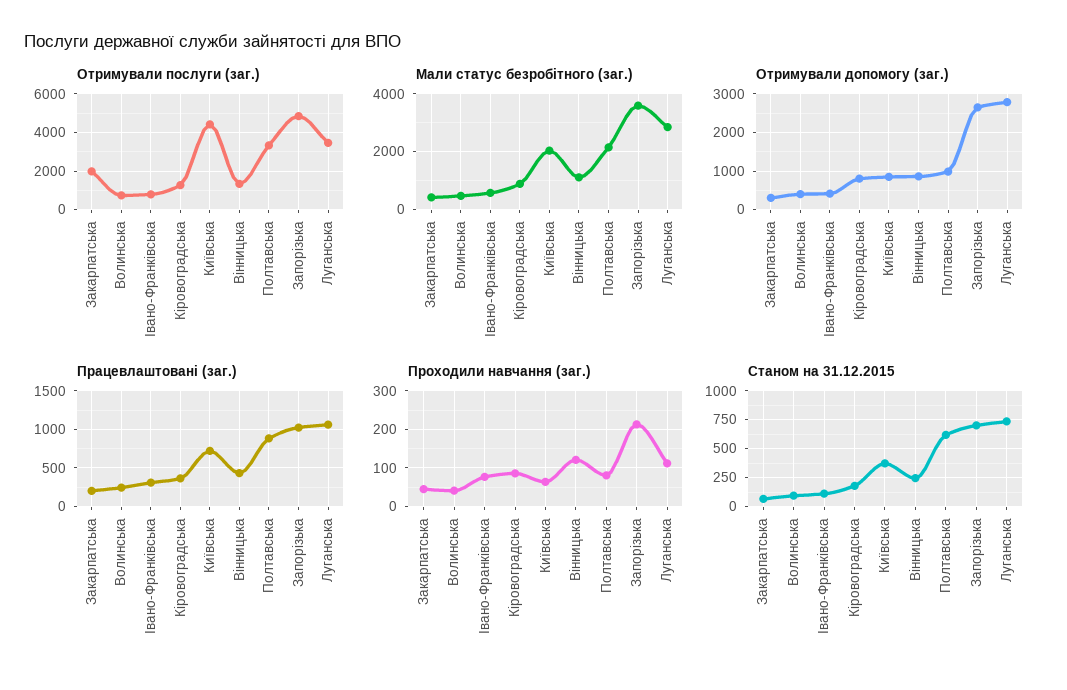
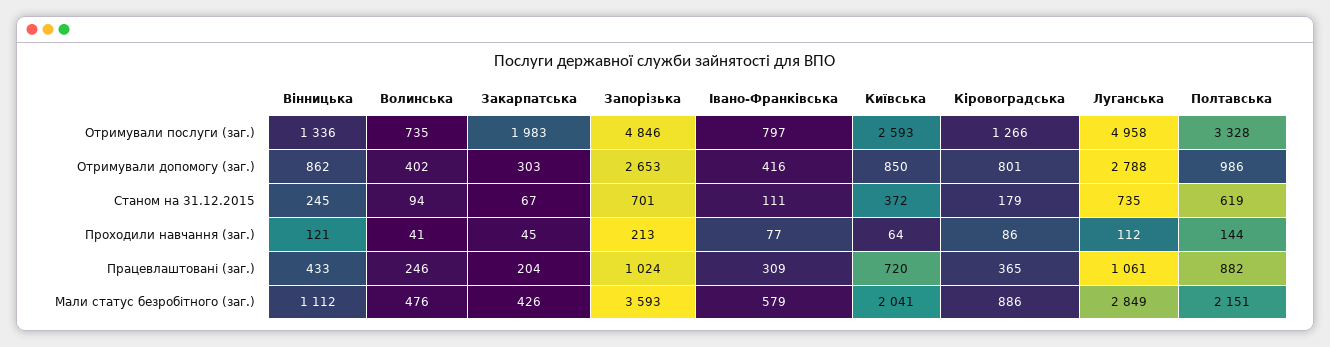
Отримували послуги (заг.), Київська: 4500 -> 2593
Отримували послуги (заг.), Луганська: 3500 -> 4958
Проходили навчання (заг.), Полтавська: 80 -> 144

